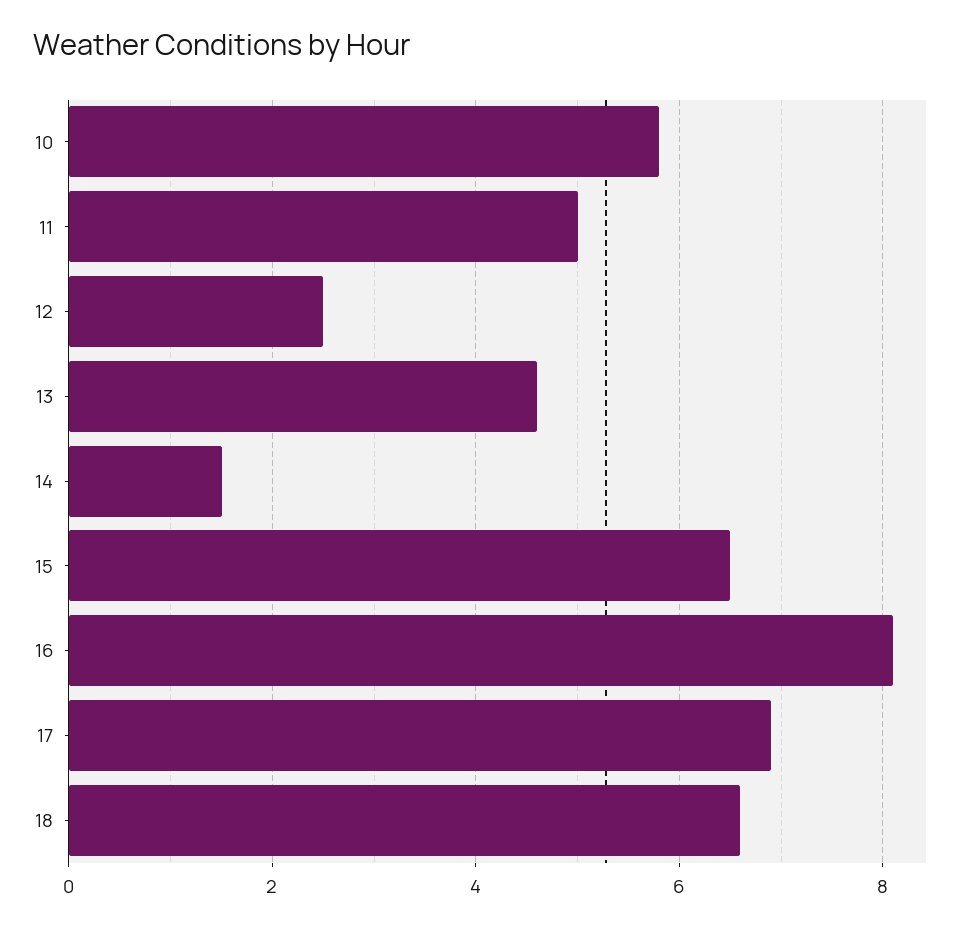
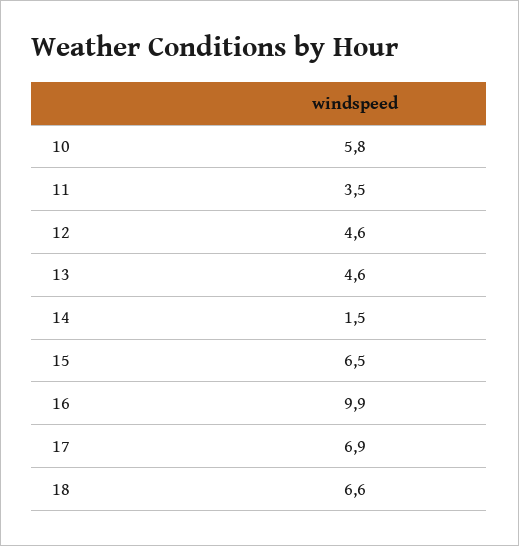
11: 5 -> 3.5
12: 2.5 -> 4.6
16: 8 -> 9.9

